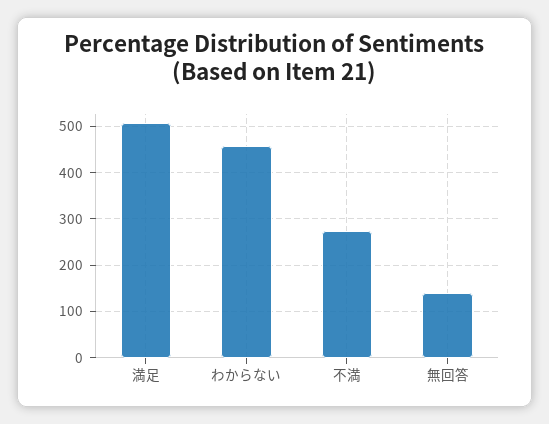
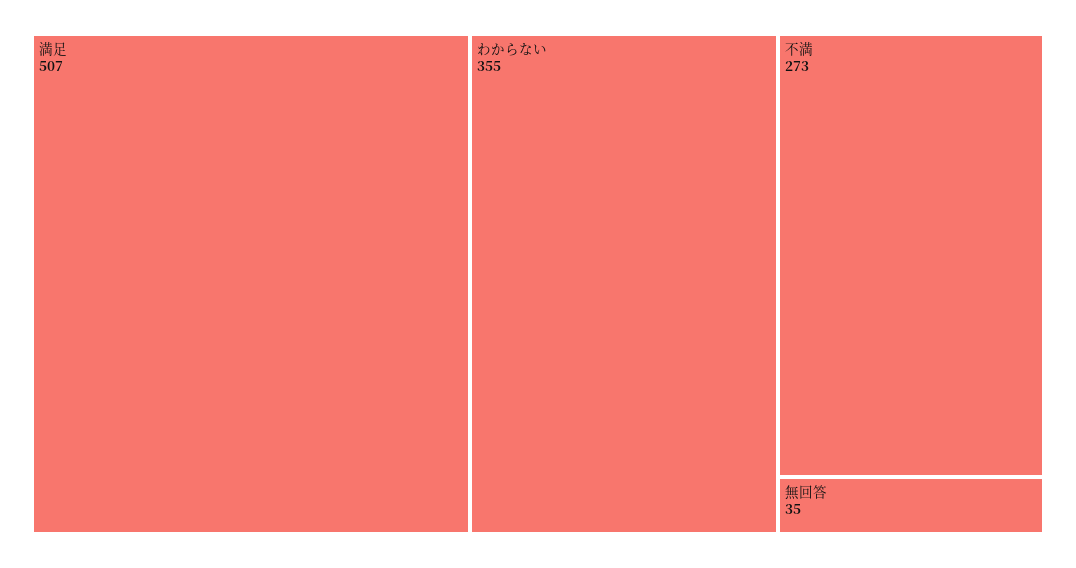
わからない: 460 -> 355
無回答: 140 -> 35

